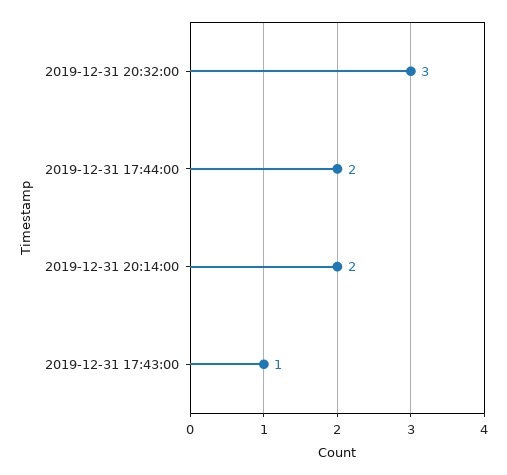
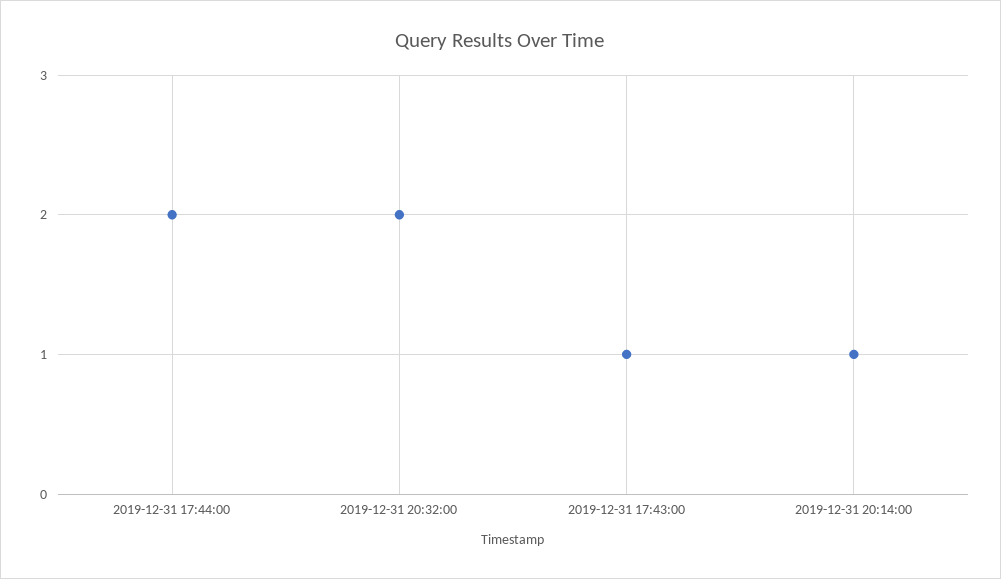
2019-12-31 20:32:00: 3 -> 2
2019-12-31 20:14:00: 2 -> 1

